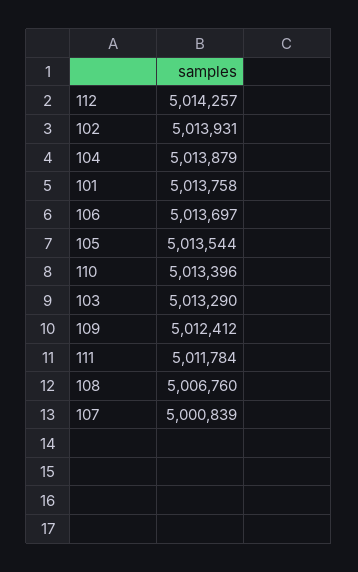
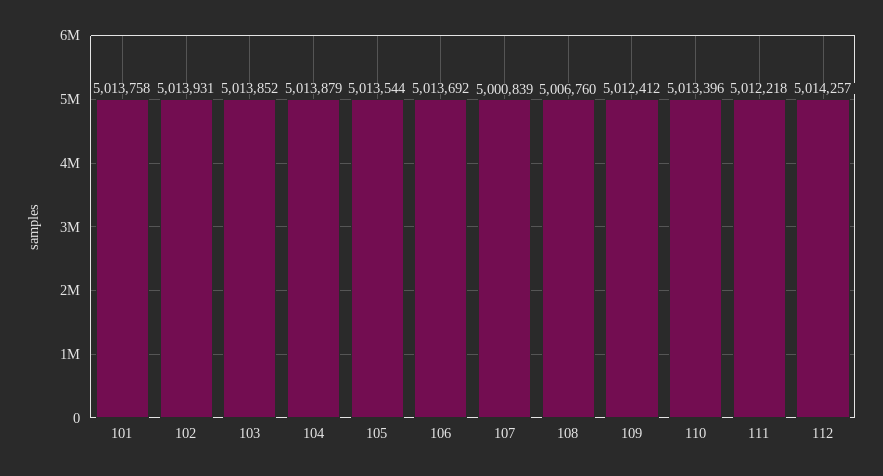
106: 5013697 -> 5013692
103: 5013290 -> 5013852
111: 5011784 -> 5012218

